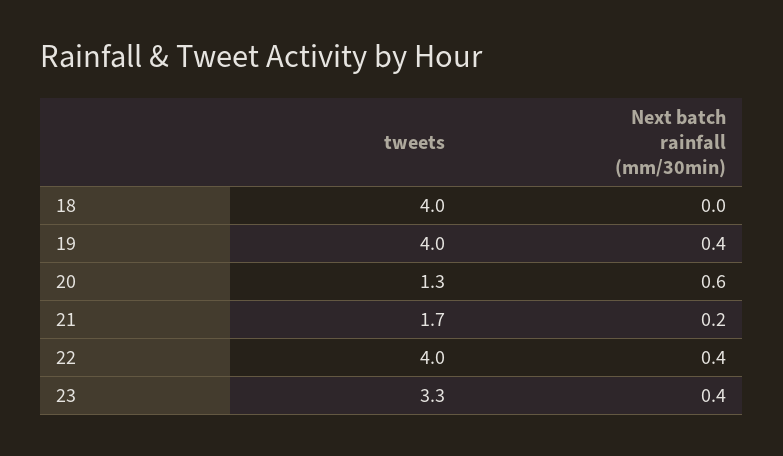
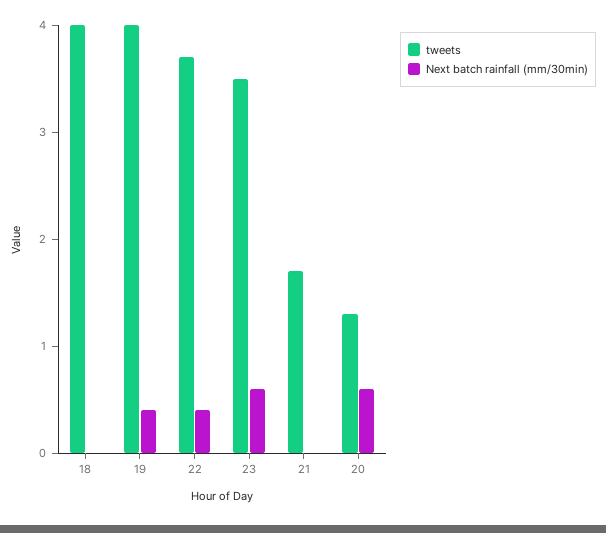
Next batch rainfall (mm/30min), 21: 0.2 -> 0
tweets, 22: 4 -> 3.7
tweets, 23: 3.3 -> 3.5
Next batch rainfall (mm/30min), 23: 0.4 -> 0.6

